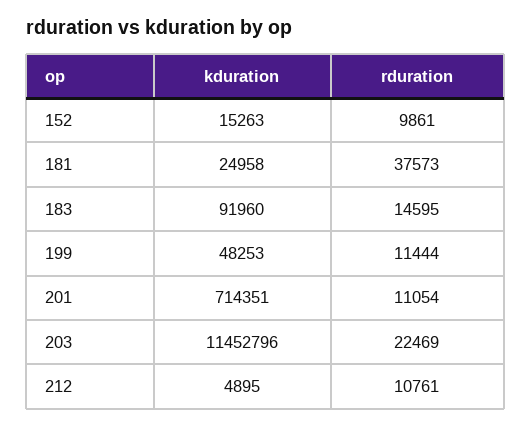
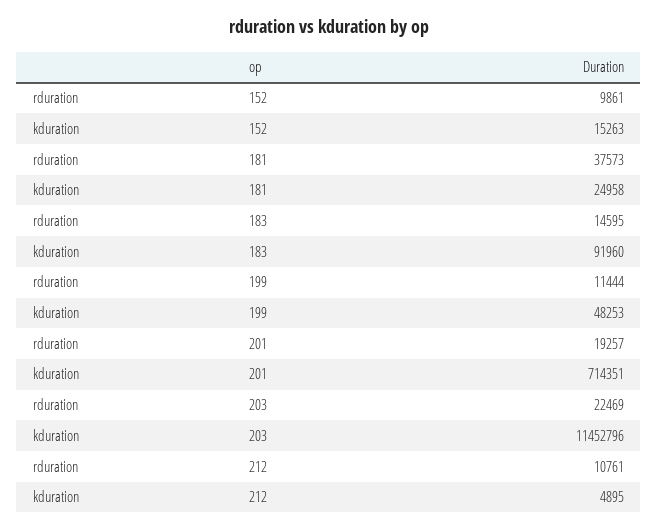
rduration, 201: 11054 -> 19257

